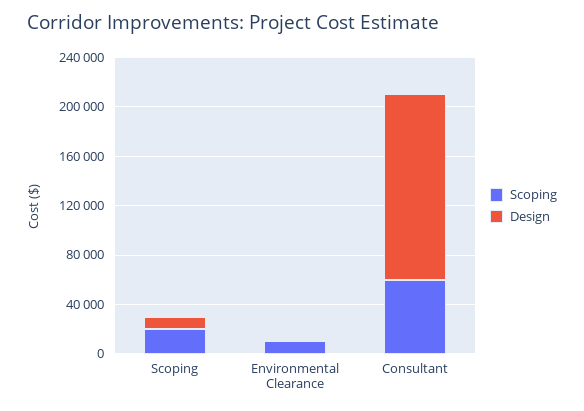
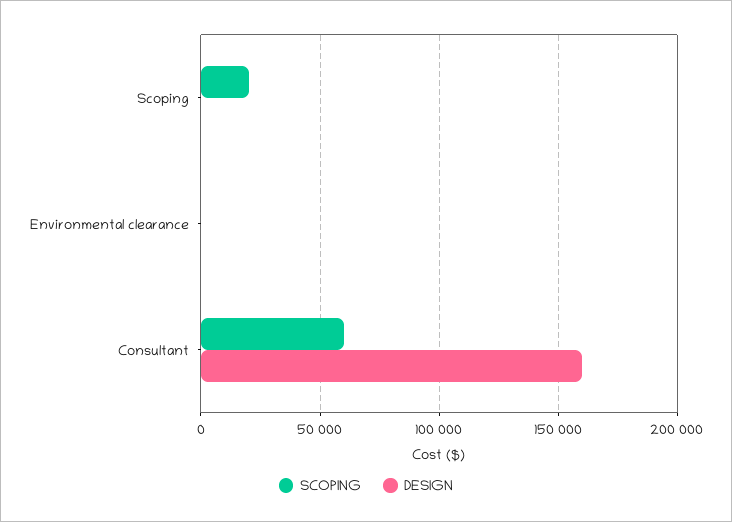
Design, Scoping: 10000 -> 0
Scoping, Environmental Clearance: 10000 -> 0
Design, Consultant: 150000 -> 160000

